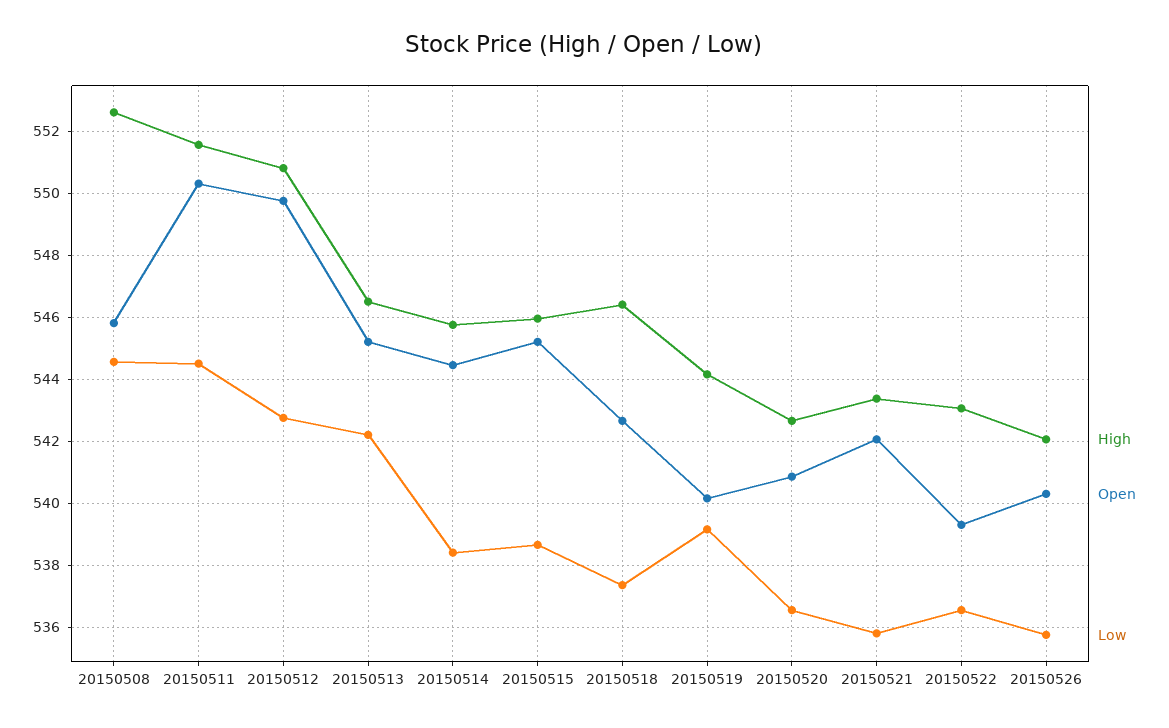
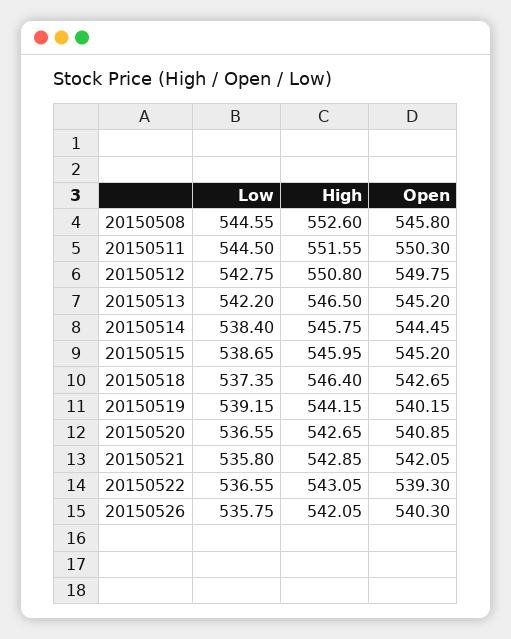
High, 20150521: 543.4 -> 542.85

